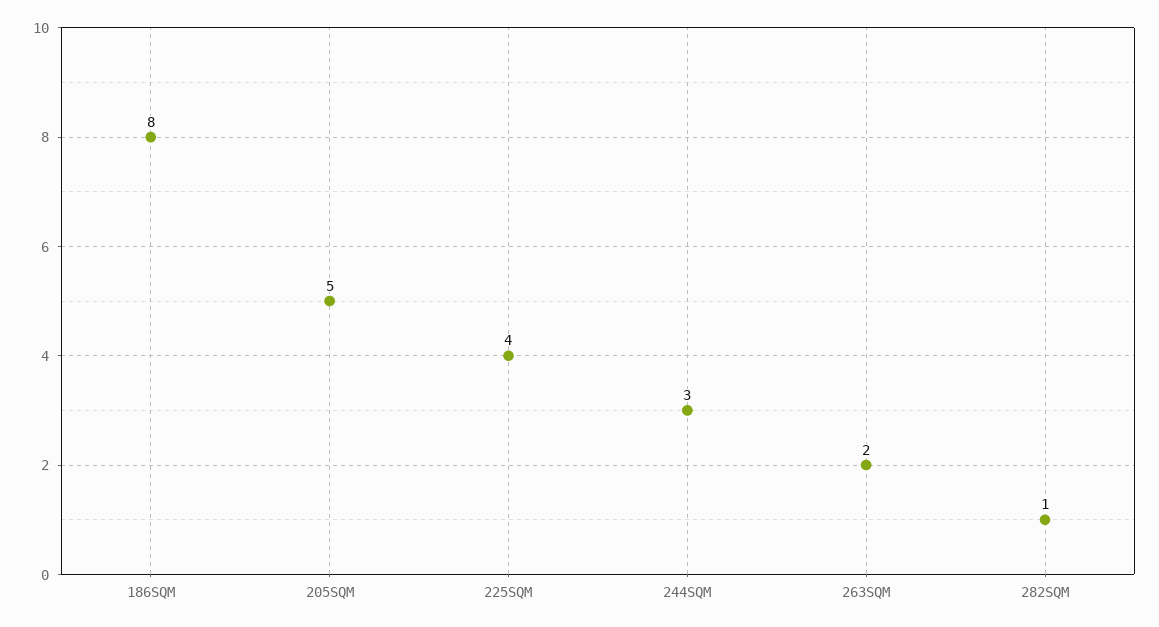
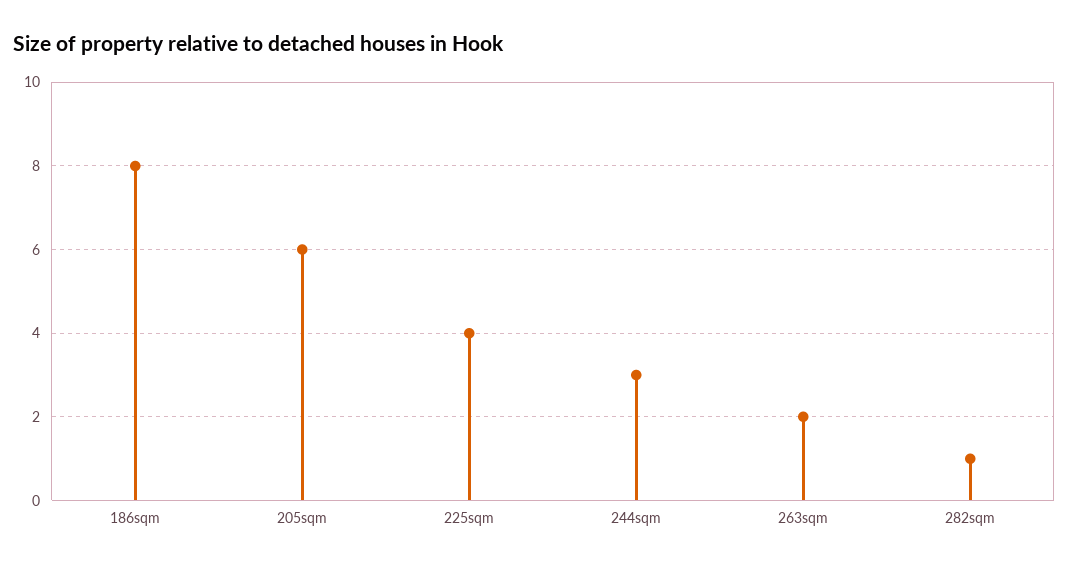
205SQM: 5 -> 6

